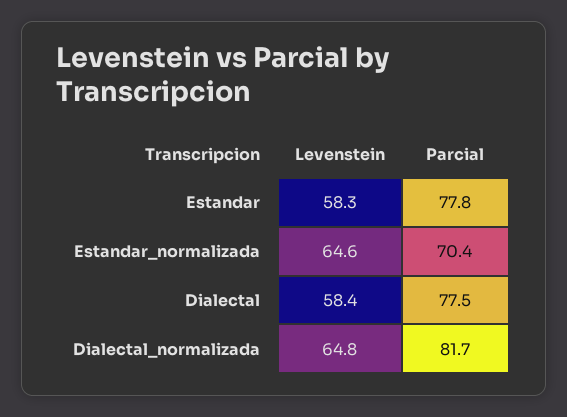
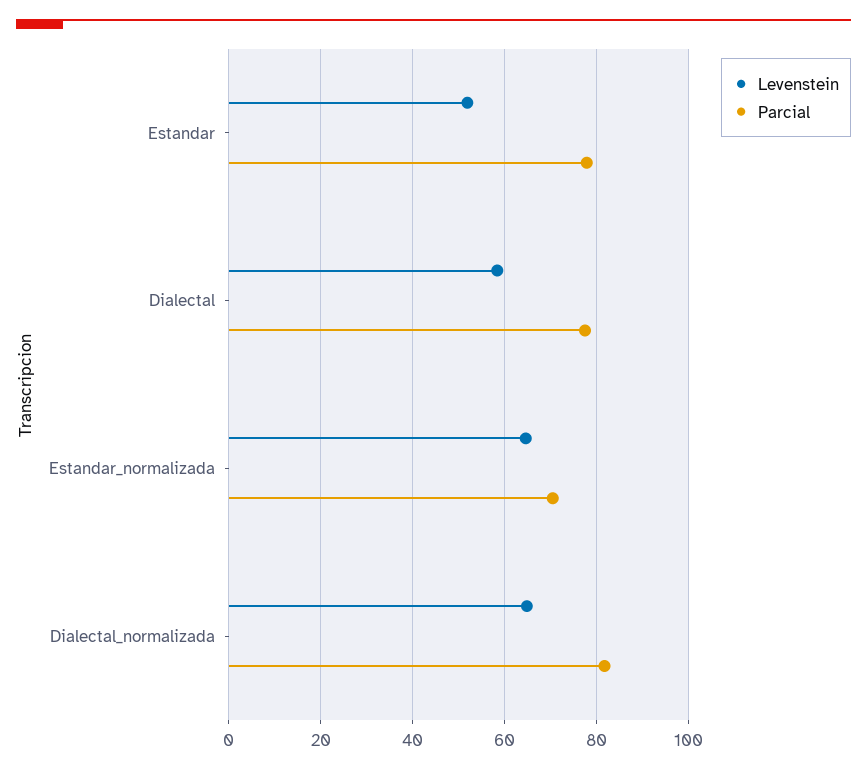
Levenstein, Estandar: 58.3 -> 52

